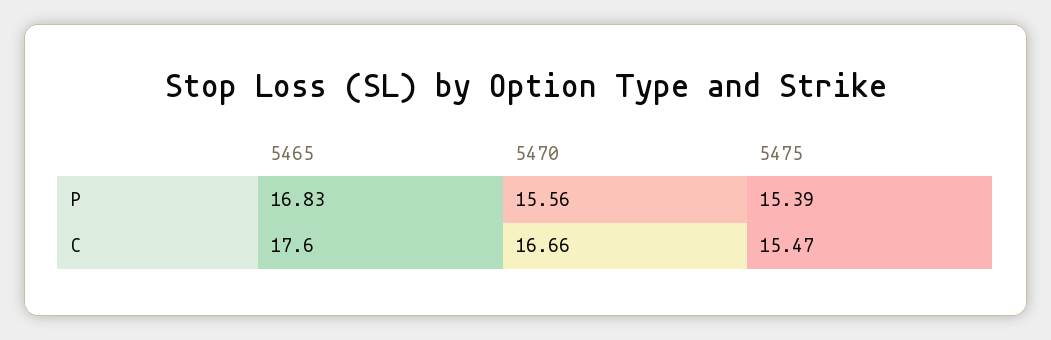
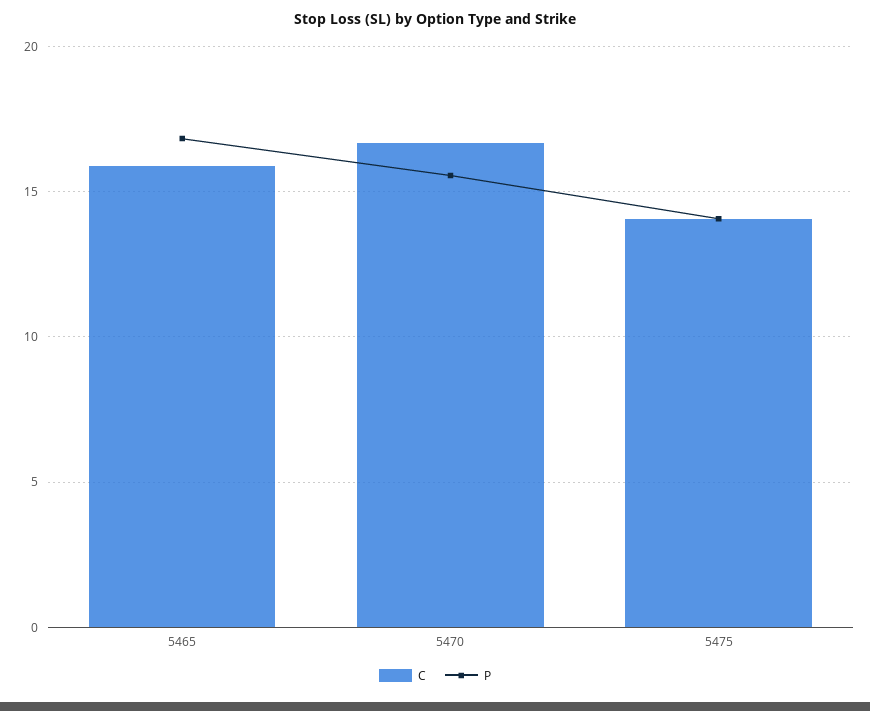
P, 5475: 15.39 -> 14
C, 5465: 17.6 -> 16
C, 5475: 15.47 -> 14

